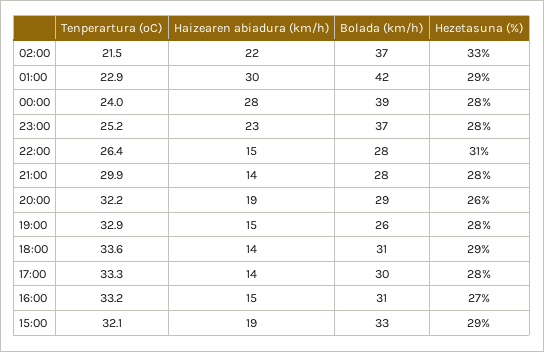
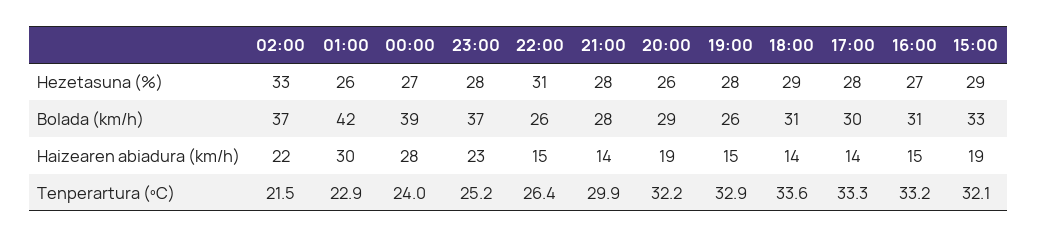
Hezetasuna (%), 01:00: 29 -> 26
Hezetasuna (%), 00:00: 28 -> 27
Bolada (km/h), 22:00: 28 -> 26

